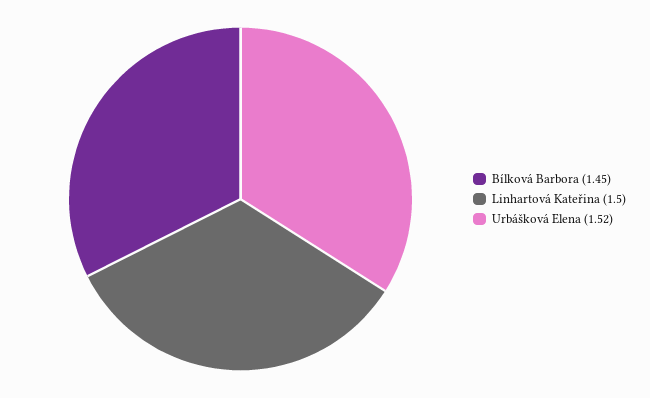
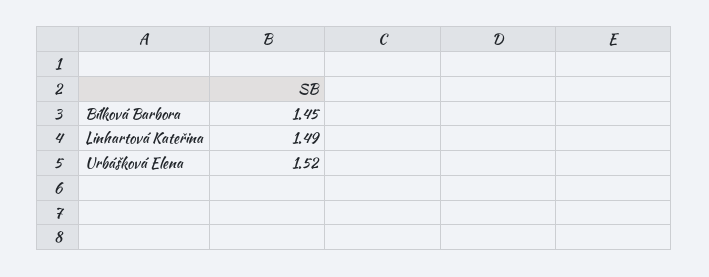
Linhartová Kateřina: 1.5 -> 1.49

